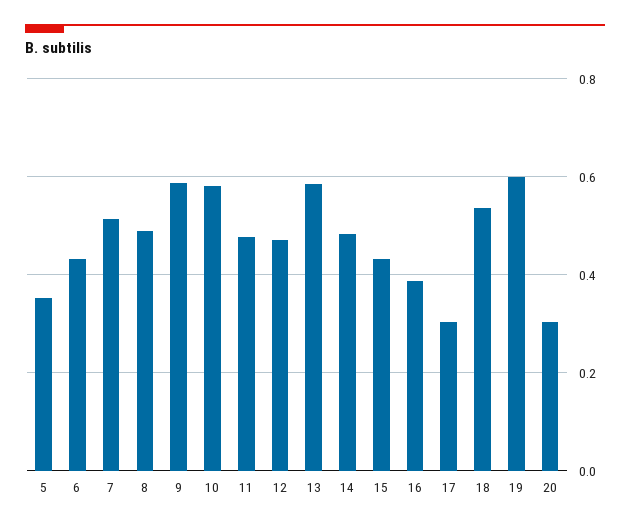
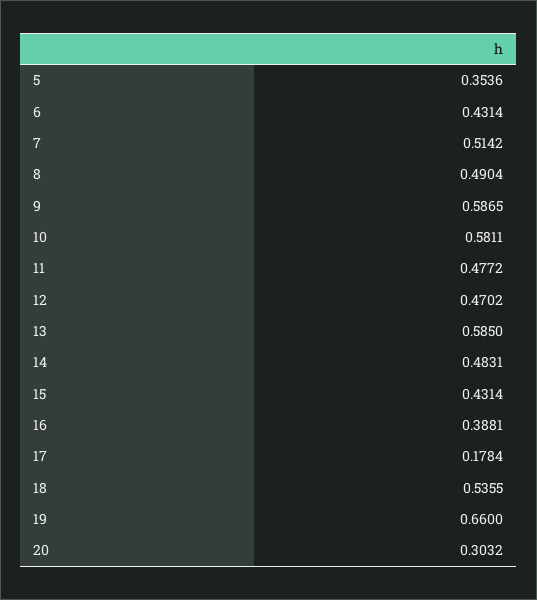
17: 0.3 -> 0.1784
19: 0.6 -> 0.66

